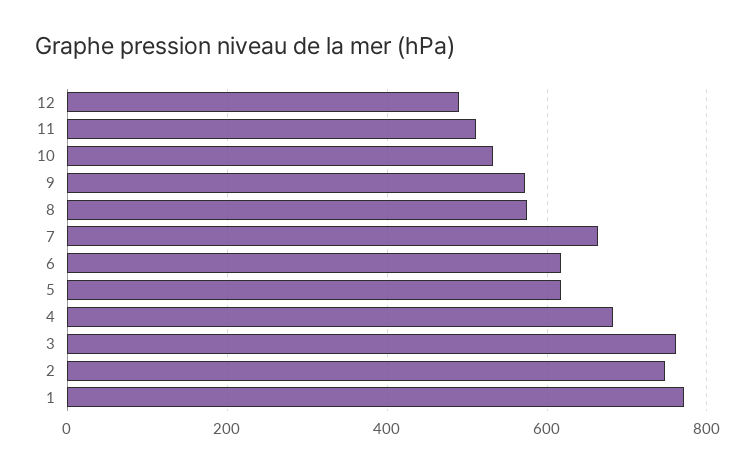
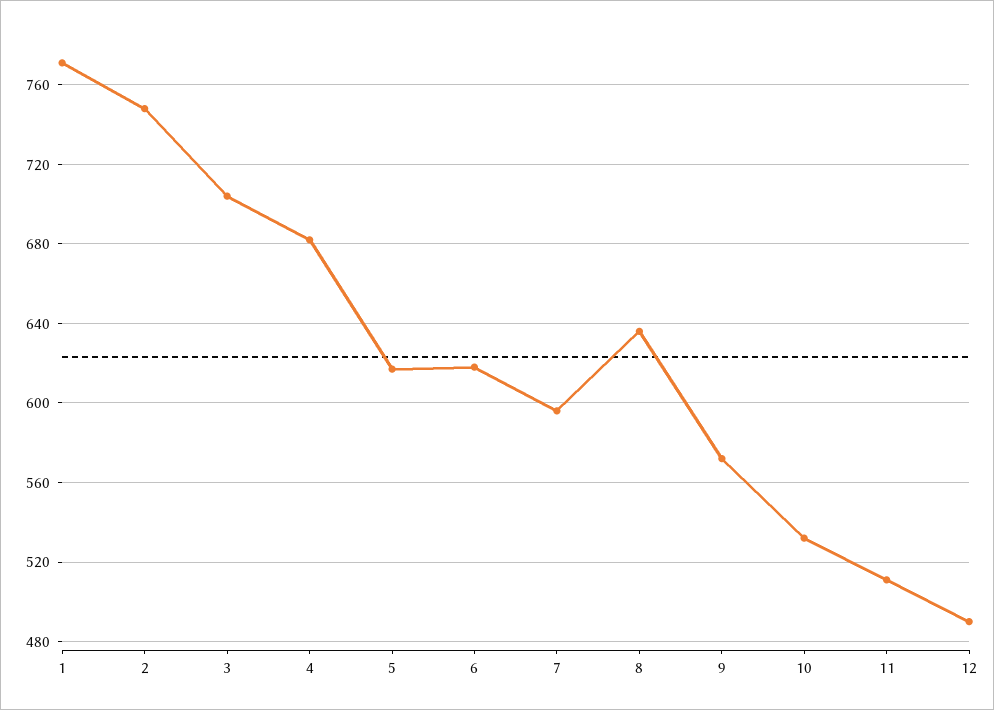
8: 580 -> 635
7: 660 -> 595
3: 760 -> 705

